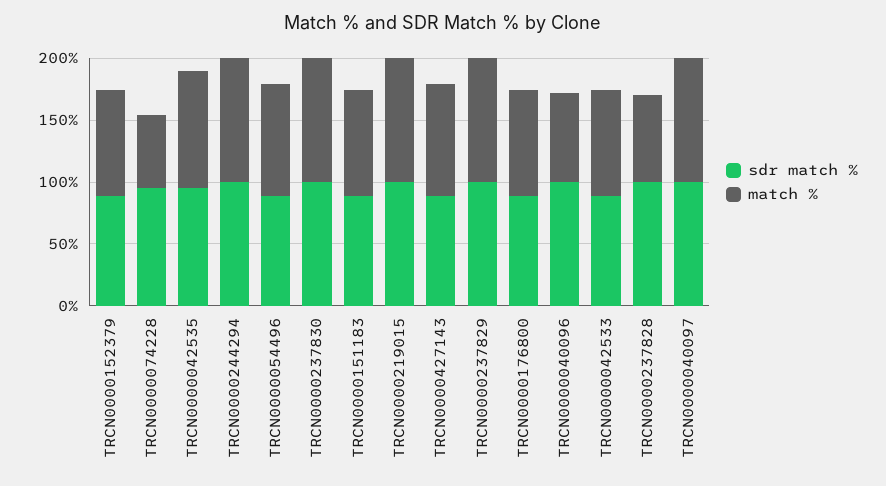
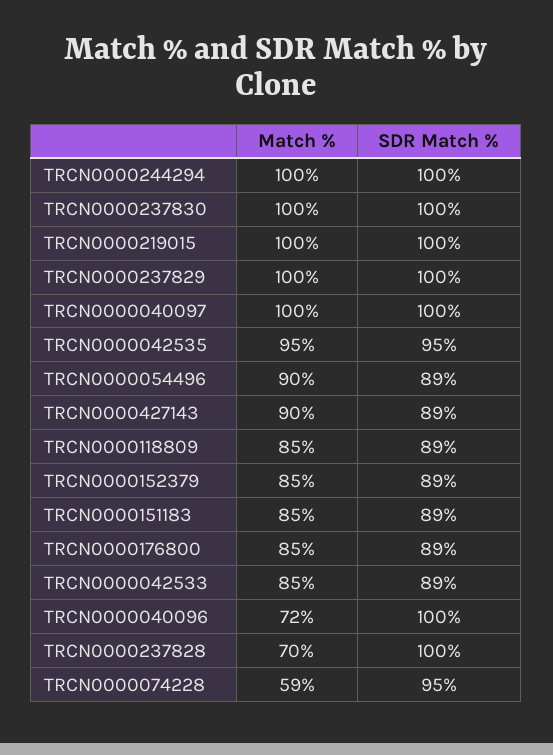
match %, TRCN0000118809: none -> 85
sdr match %, TRCN0000118809: none -> 89

